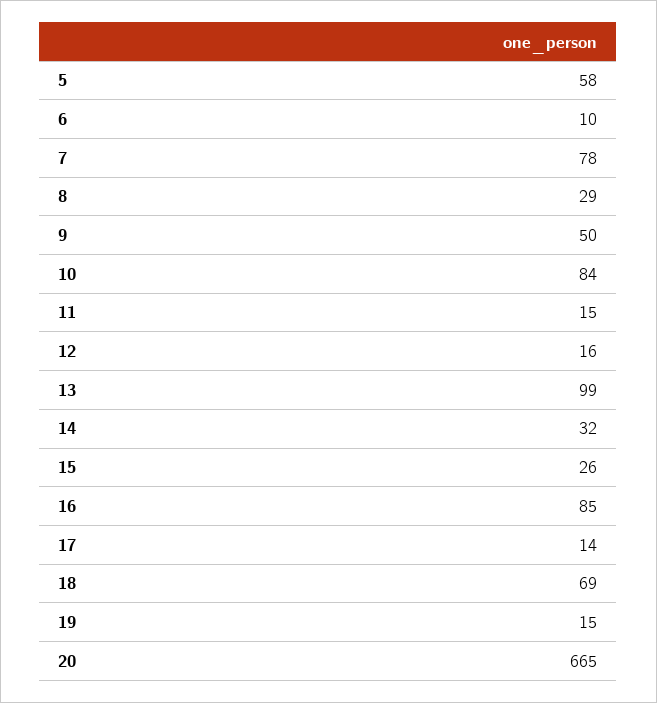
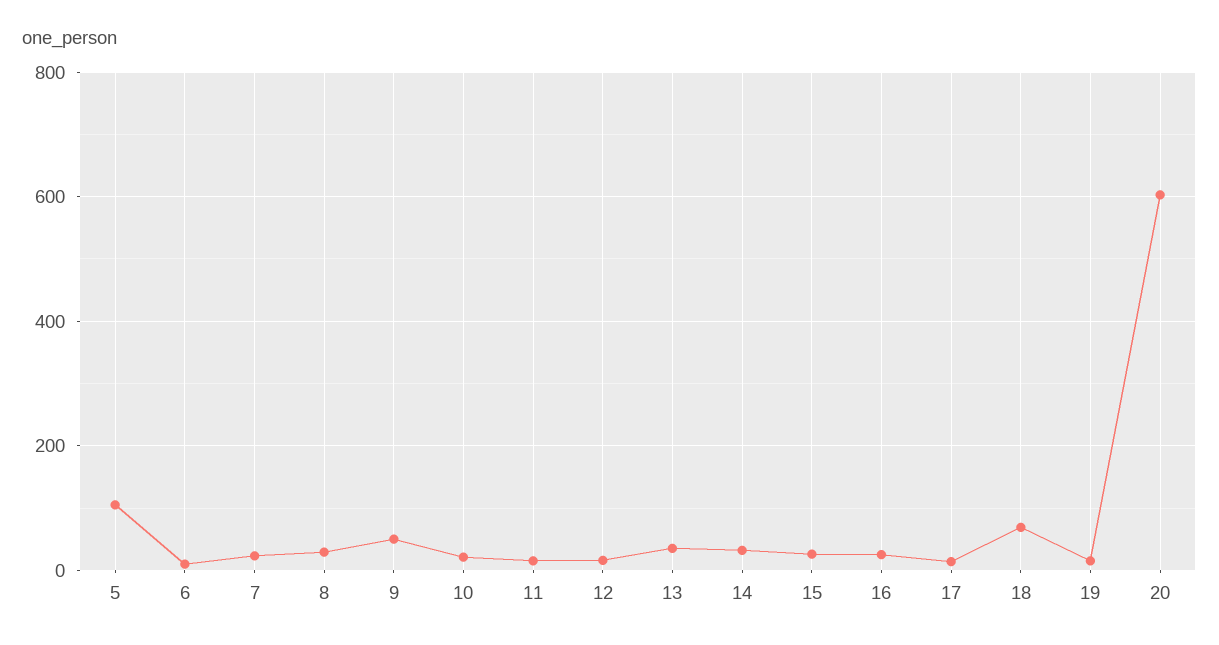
5: 58 -> 100
7: 78 -> 20
10: 84 -> 20
13: 99 -> 40
16: 85 -> 20
20: 665 -> 600

